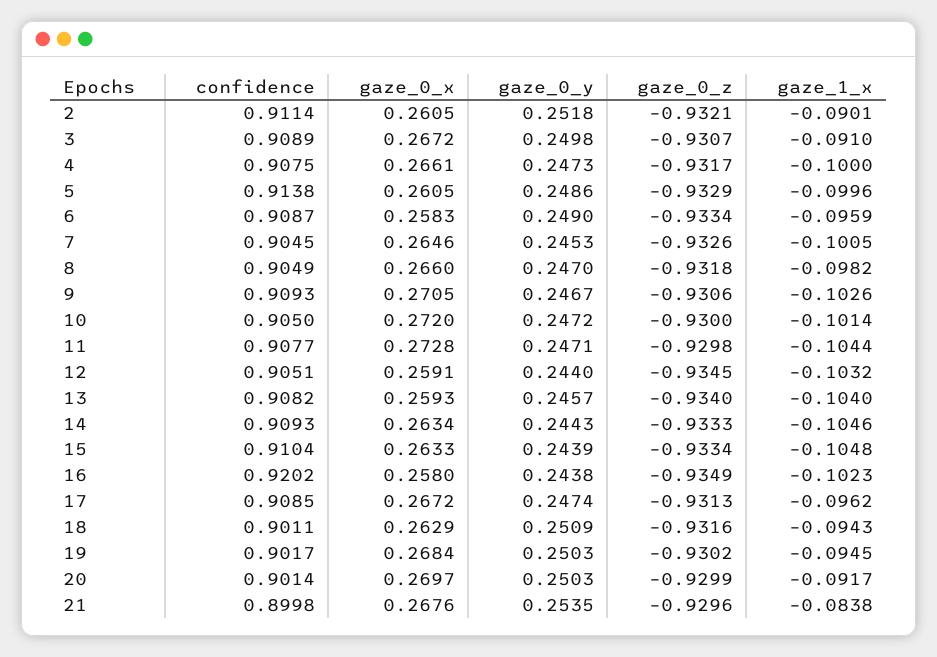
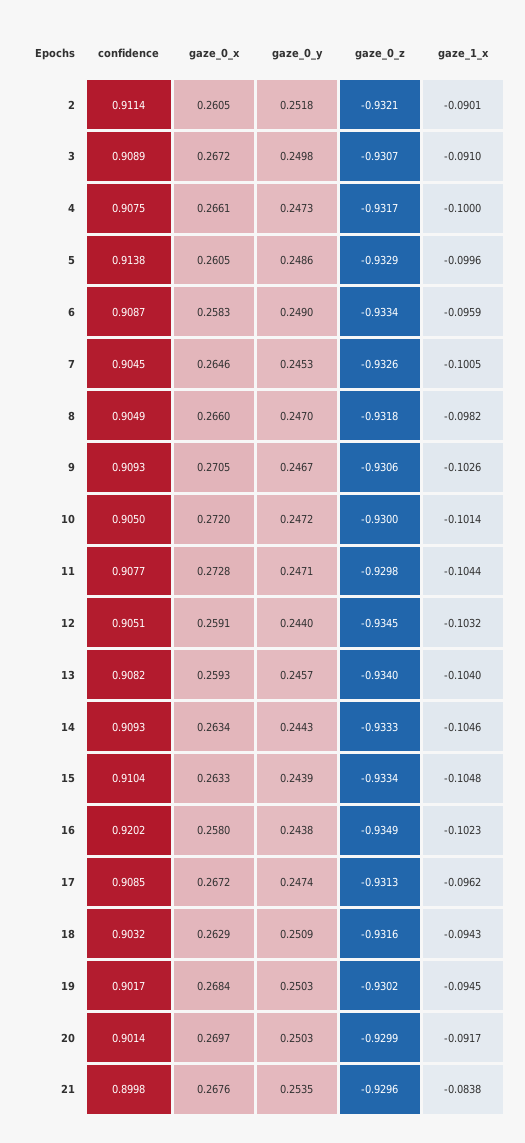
confidence, 18: 0.9011 -> 0.9032

